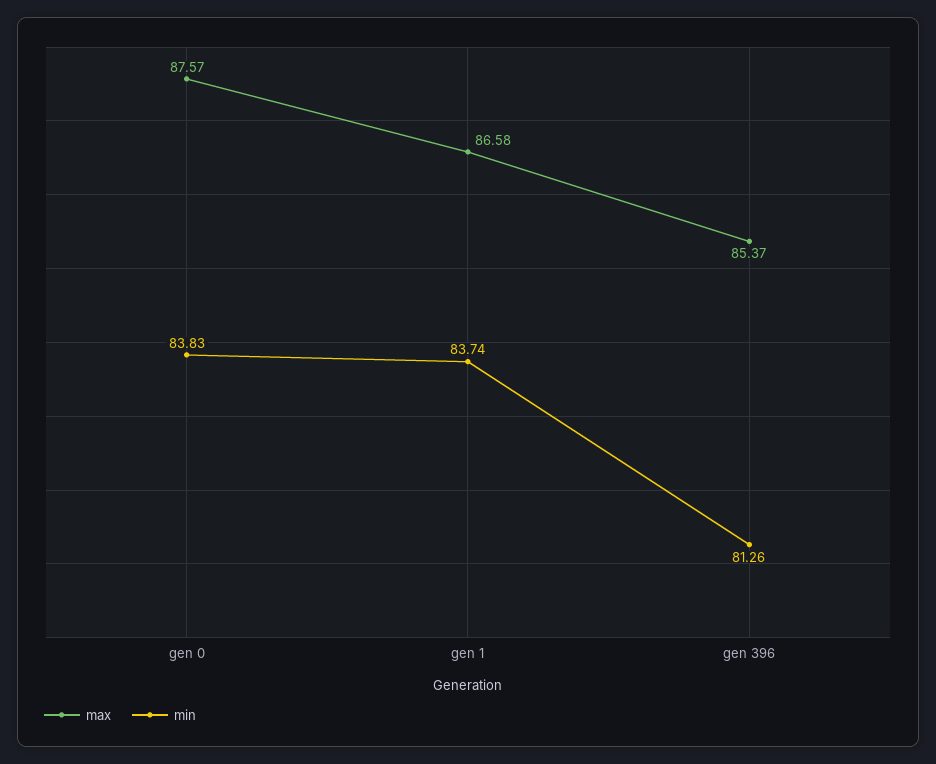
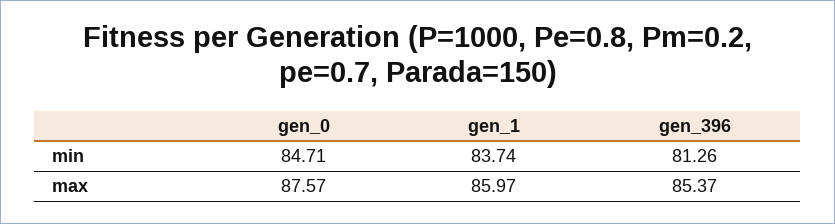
min, gen 0: 83.83 -> 84.71
max, gen 1: 86.58 -> 85.97

